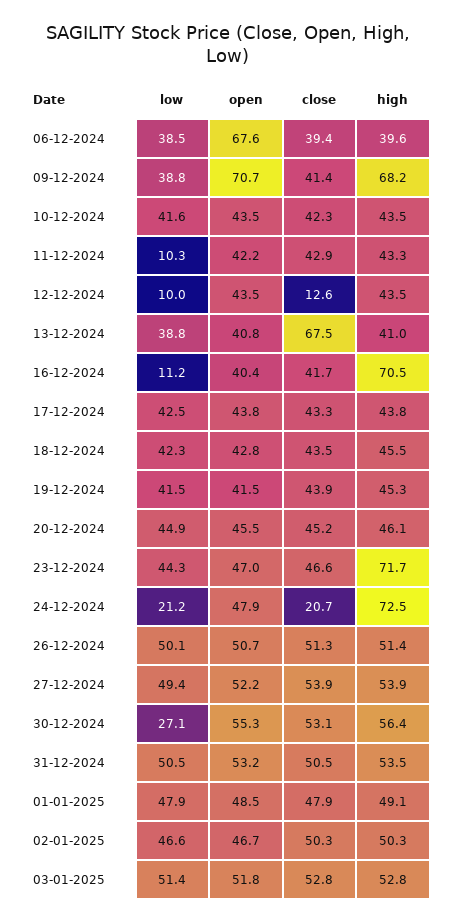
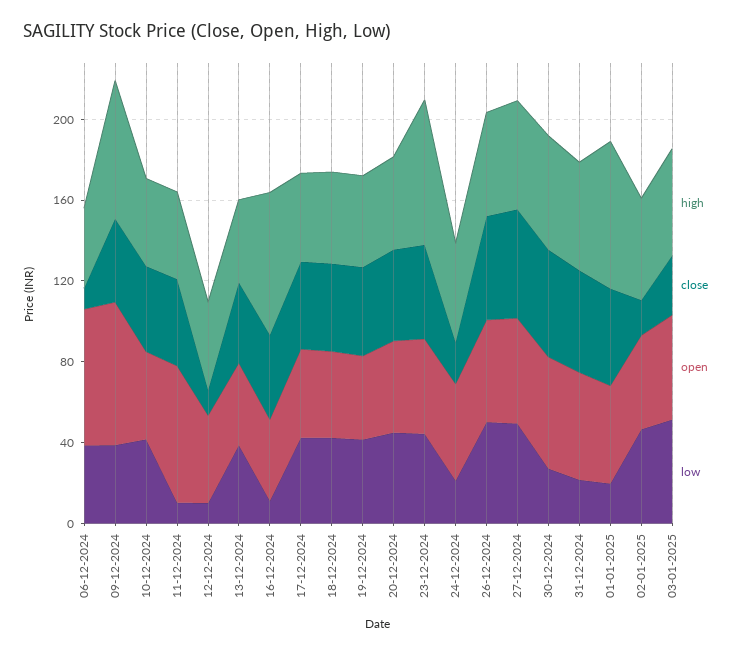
close, 06-12-2024: 39.4 -> 10
open, 11-12-2024: 42.2 -> 70
close, 13-12-2024: 67.5 -> 40
high, 24-12-2024: 72.5 -> 50
low, 31-12-2024: 50.5 -> 20
low, 01-01-2025: 47.9 -> 20
high, 01-01-2025: 49.1 -> 70
close, 02-01-2025: 50.3 -> 20
close, 03-01-2025: 52.8 -> 30

